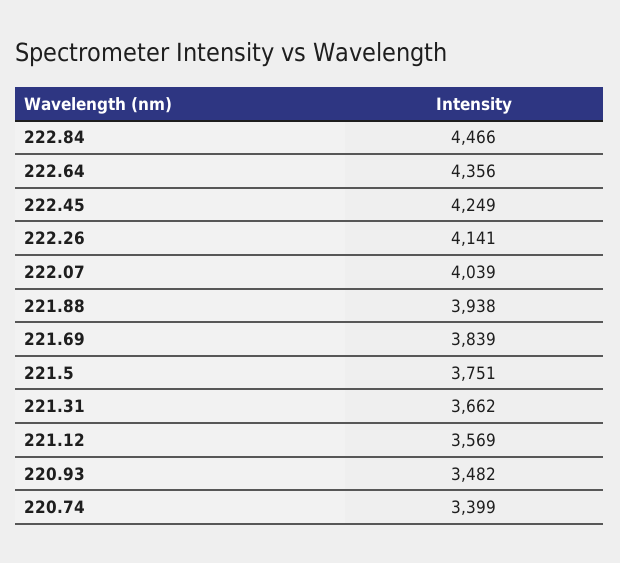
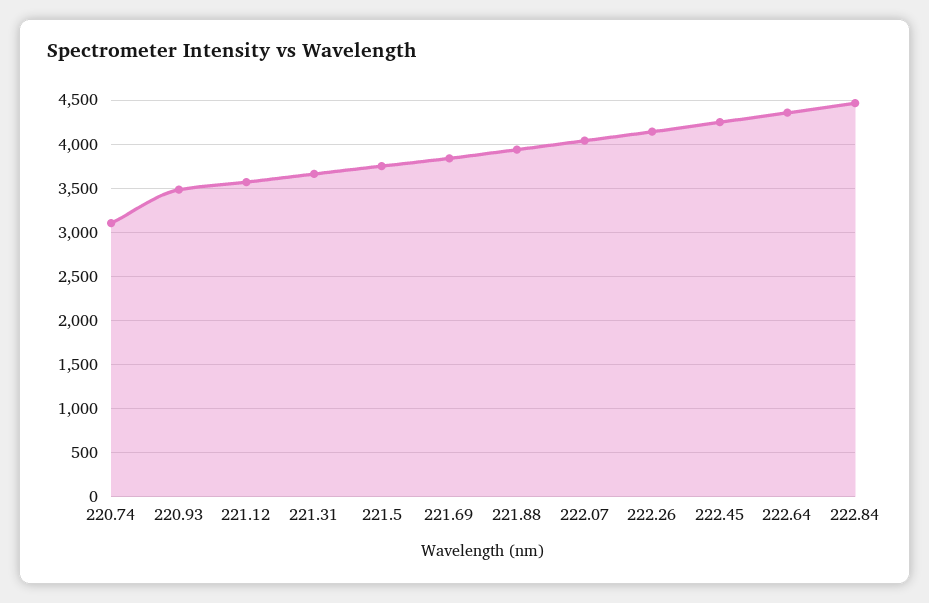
220.74: 3399 -> 3100

